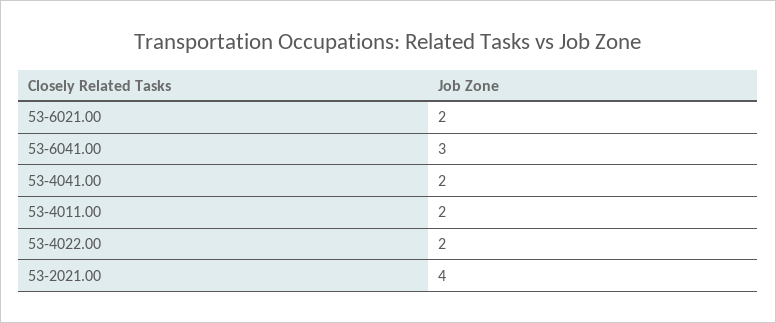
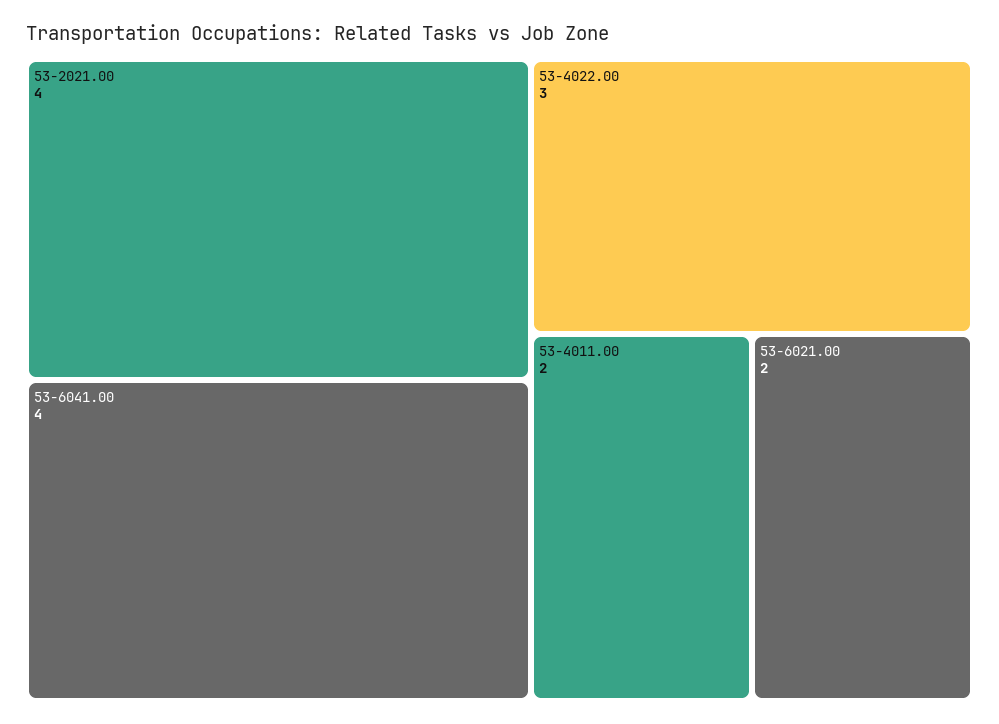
53-6041.00: 3 -> 4
53-4041.00: 2 -> none
53-4022.00: 2 -> 3

